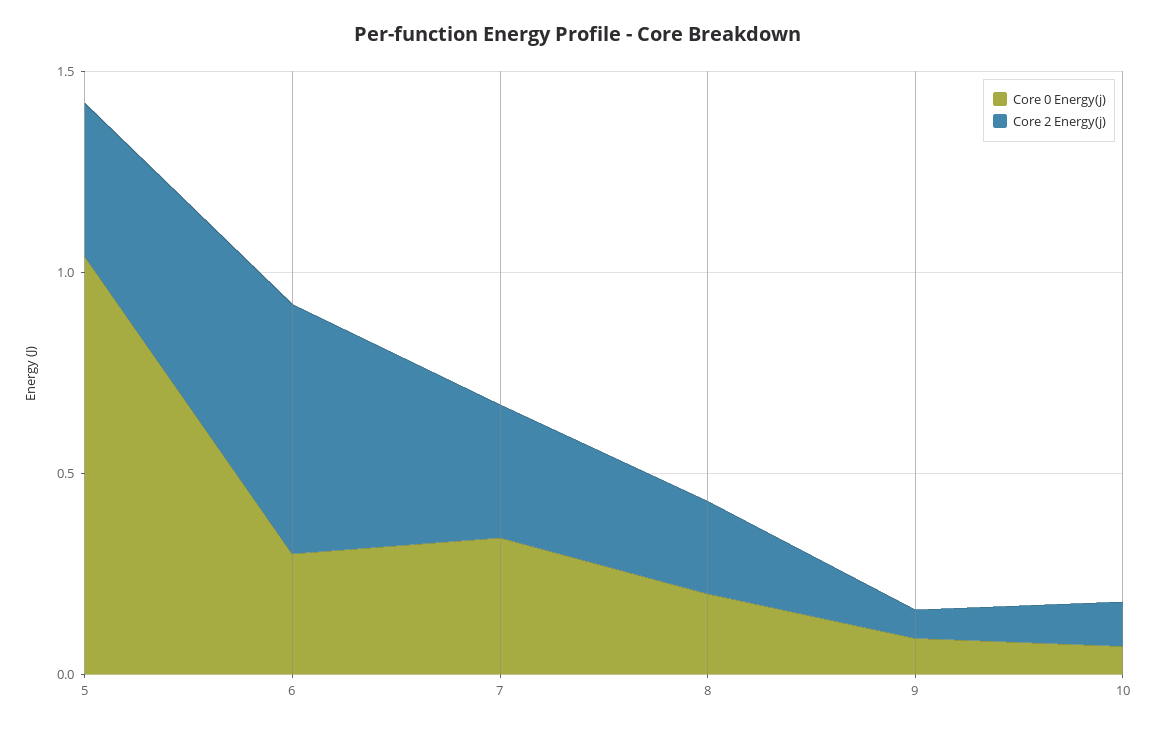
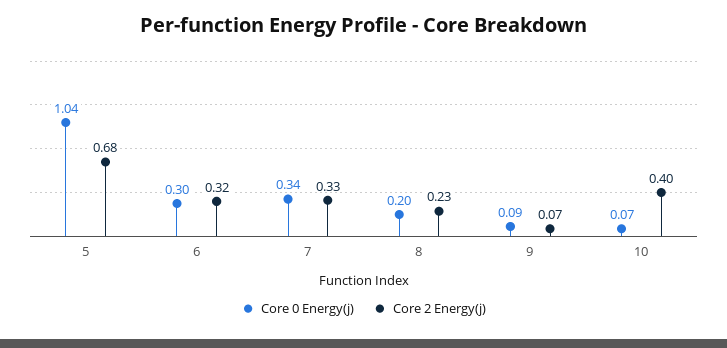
Core 2 Energy(j), 5: 0.4 -> 0.68
Core 2 Energy(j), 6: 0.6 -> 0.32
Core 2 Energy(j), 10: 0.1 -> 0.4

